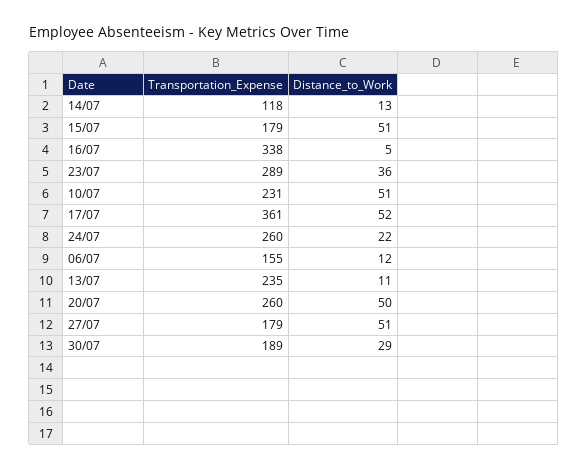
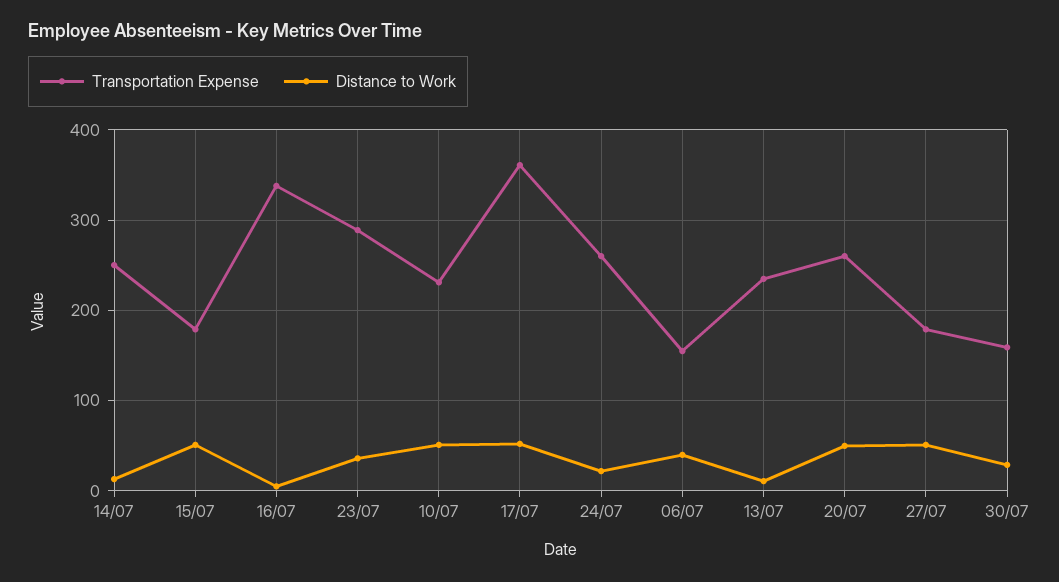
Transportation_Expense, 14/07: 118 -> 250
Distance_to_Work, 06/07: 12 -> 40
Transportation_Expense, 30/07: 189 -> 160

